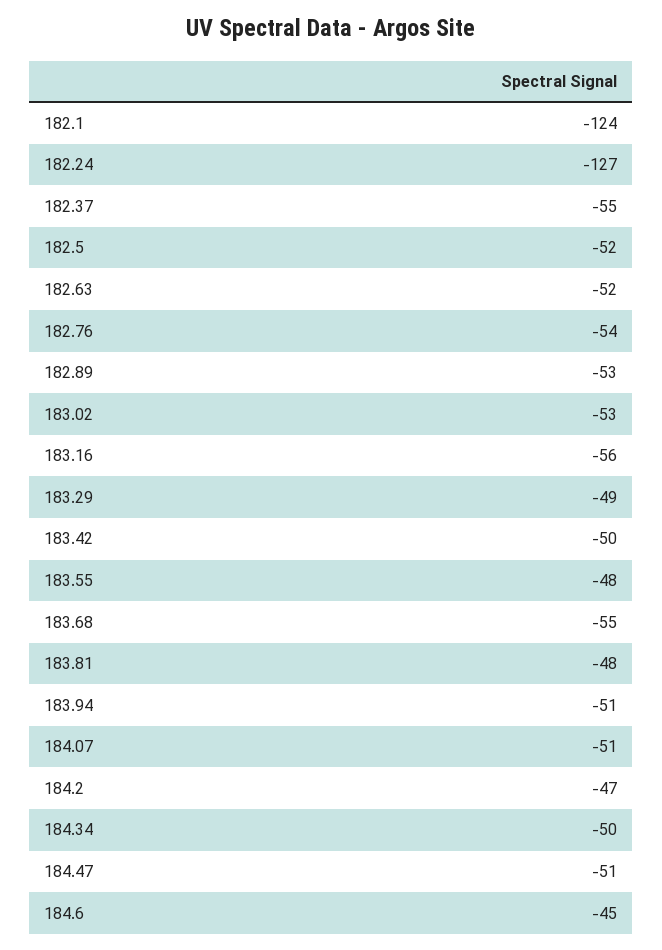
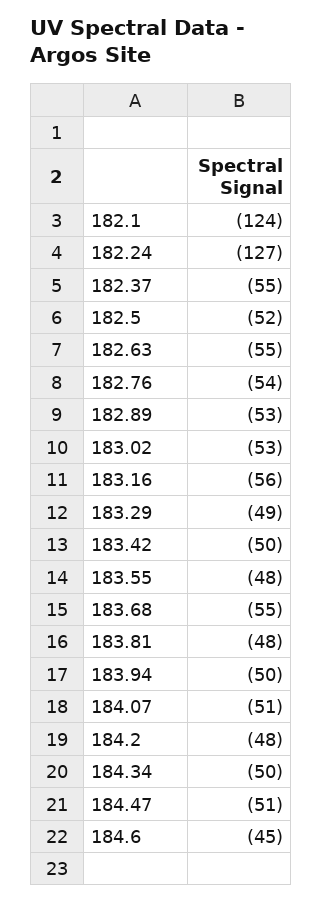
182.63: -52 -> -55
183.94: -51 -> -50
184.2: -47 -> -48

